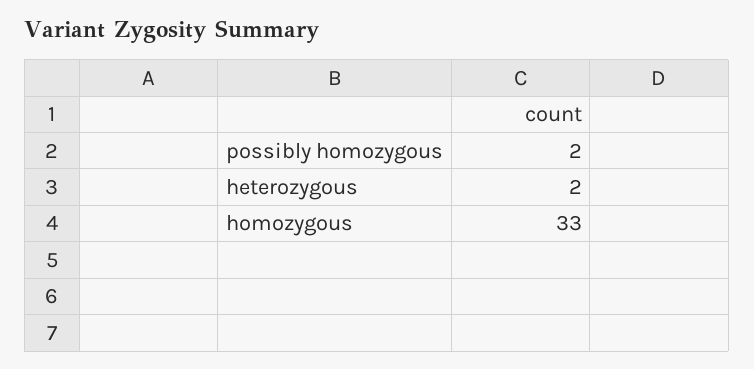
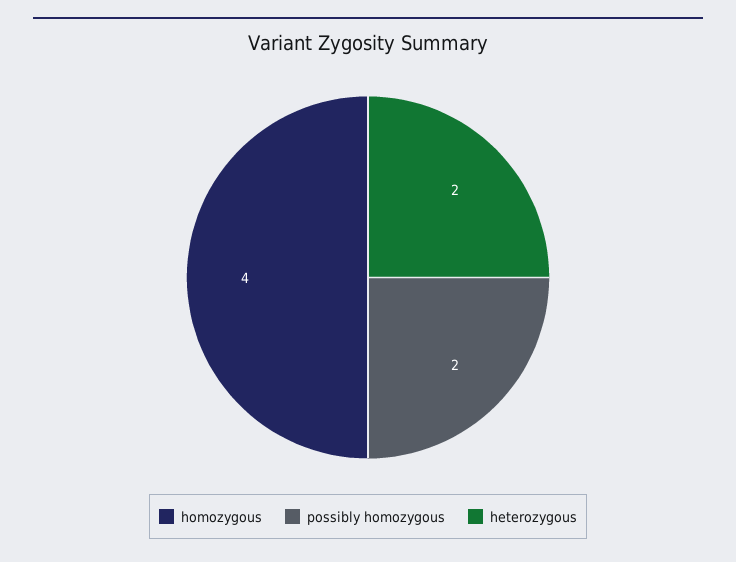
homozygous: 33 -> 4

